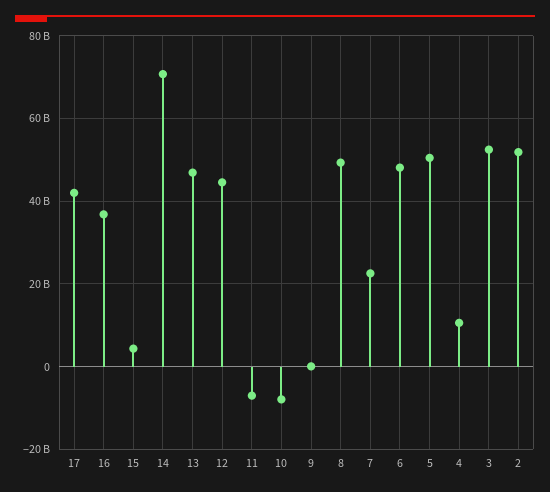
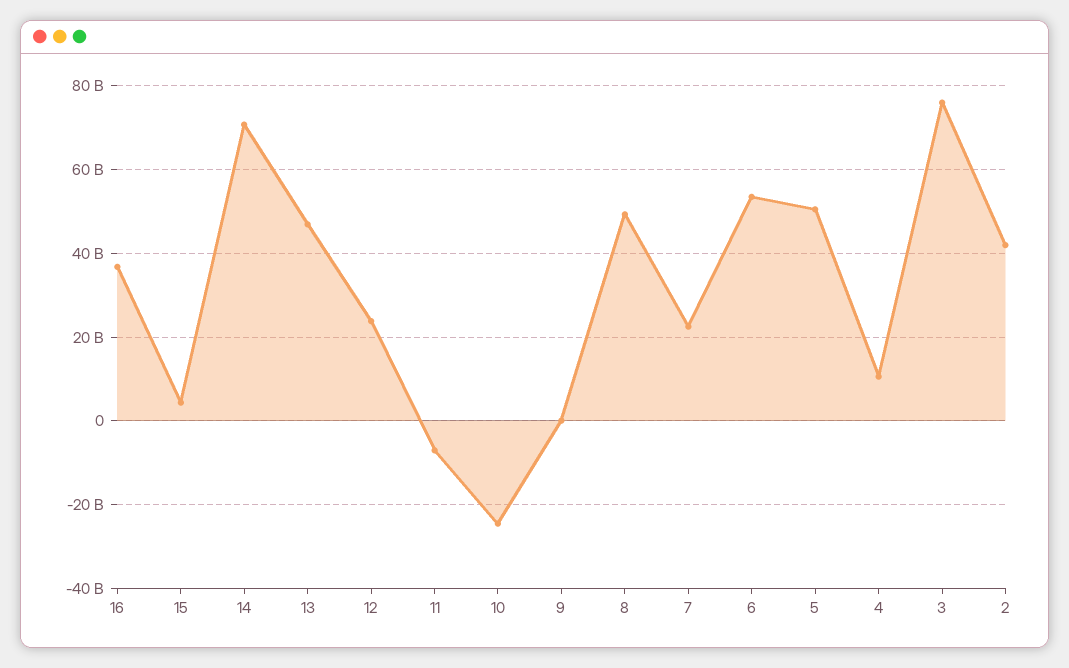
17: 42000000000 -> none
12: 44000000000 -> 24000000000
10: -8000000000 -> -24000000000
6: 48000000000 -> 54000000000
3: 52000000000 -> 76000000000
2: 52000000000 -> 42000000000

